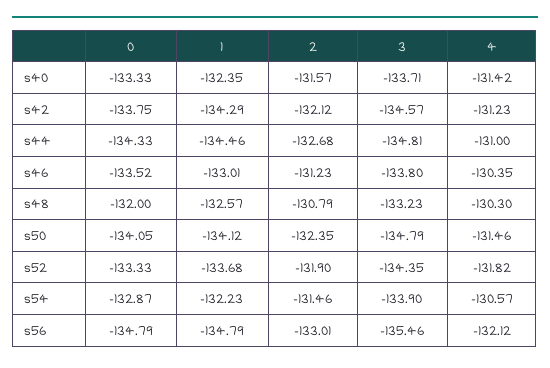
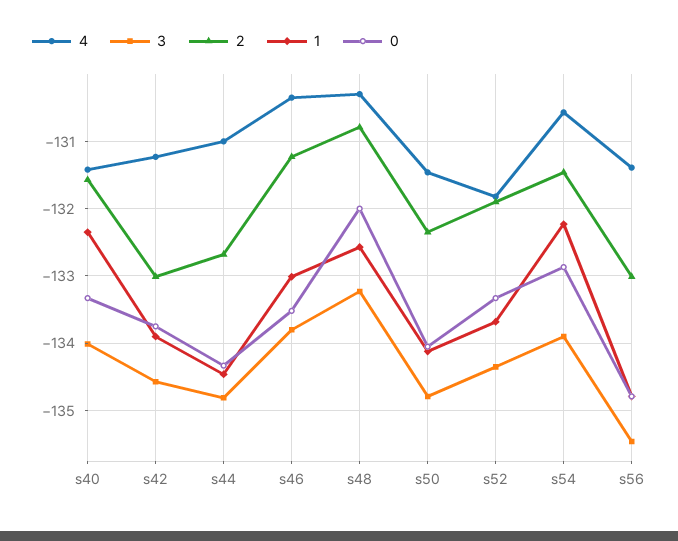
3, s40: -133.71 -> -134
1, s42: -134.29 -> -133.9
2, s42: -132.12 -> -133
4, s56: -132.12 -> -131.4

